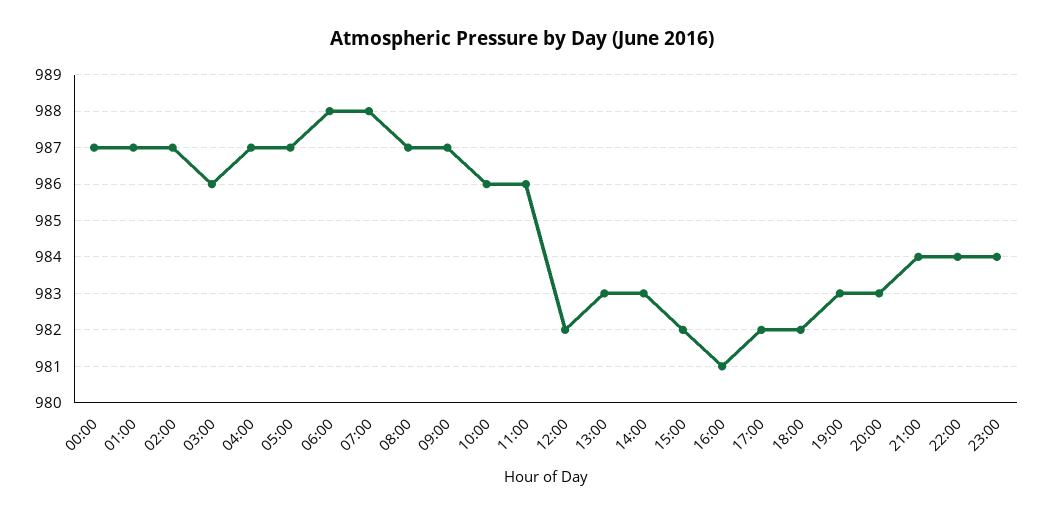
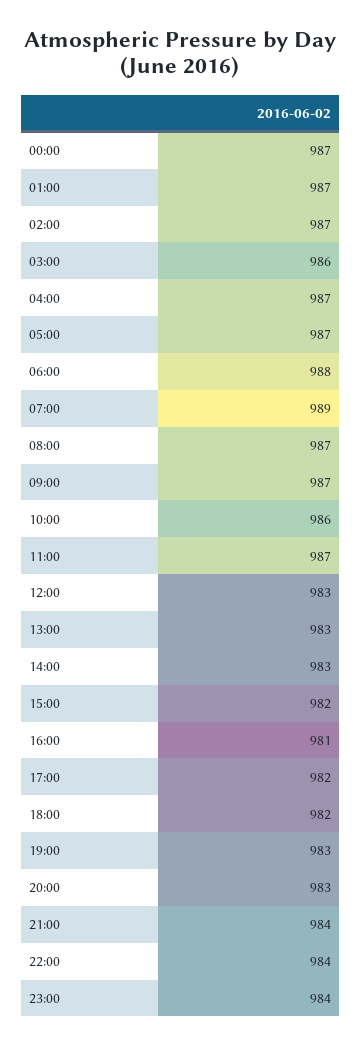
07:00: 988 -> 989
11:00: 986 -> 987
12:00: 982 -> 983

